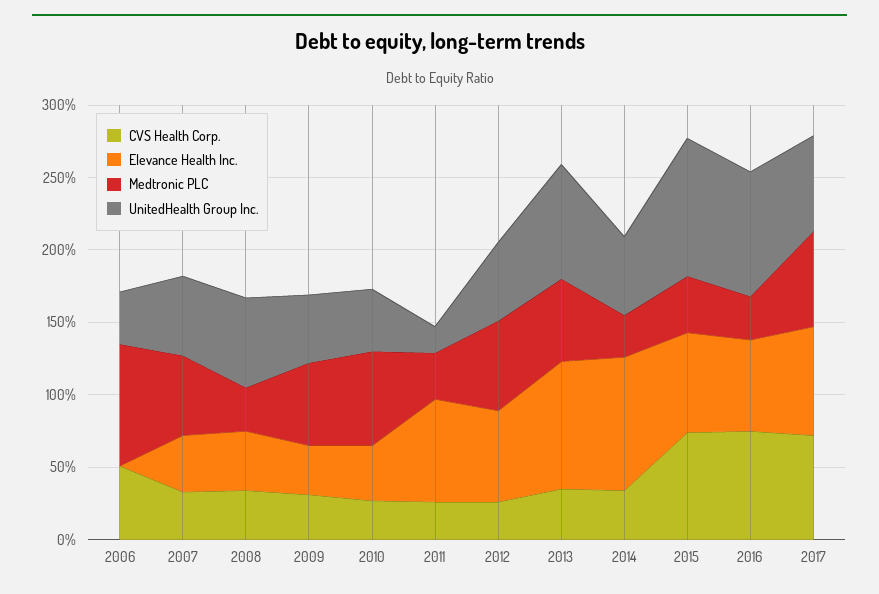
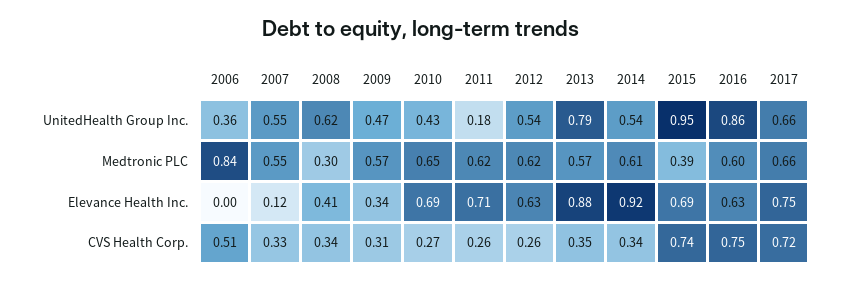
Elevance Health Inc., 2007: 0.4 -> 0.12
Elevance Health Inc., 2010: 0.4 -> 0.69
Medtronic PLC, 2011: 0.3 -> 0.62
Medtronic PLC, 2014: 0.3 -> 0.61
Medtronic PLC, 2016: 0.3 -> 0.6

